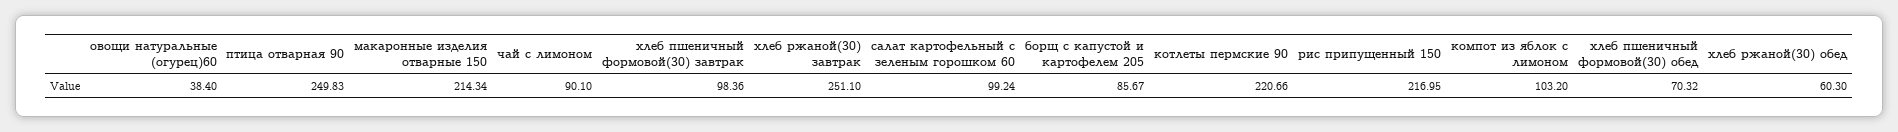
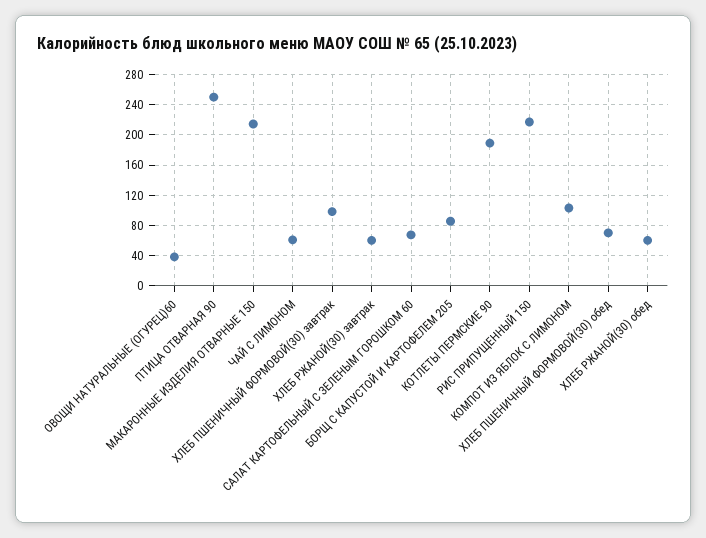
чай с лимоном: 90.1 -> 60
хлеб ржаной(30) завтрак: 251.1 -> 60
салат картофельный с зеленым горошком 60: 99.24 -> 70
котлеты пермские 90: 220.66 -> 190

